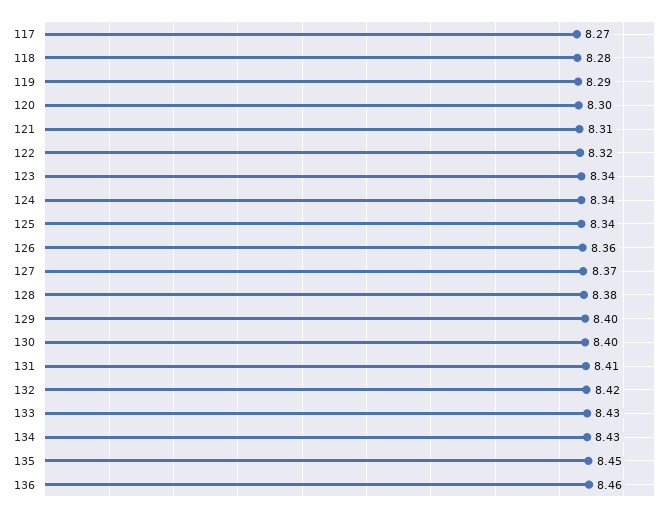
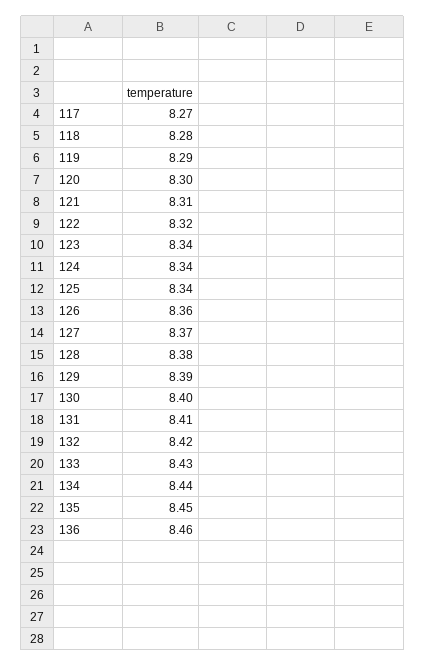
129: 8.4 -> 8.39
134: 8.43 -> 8.44

